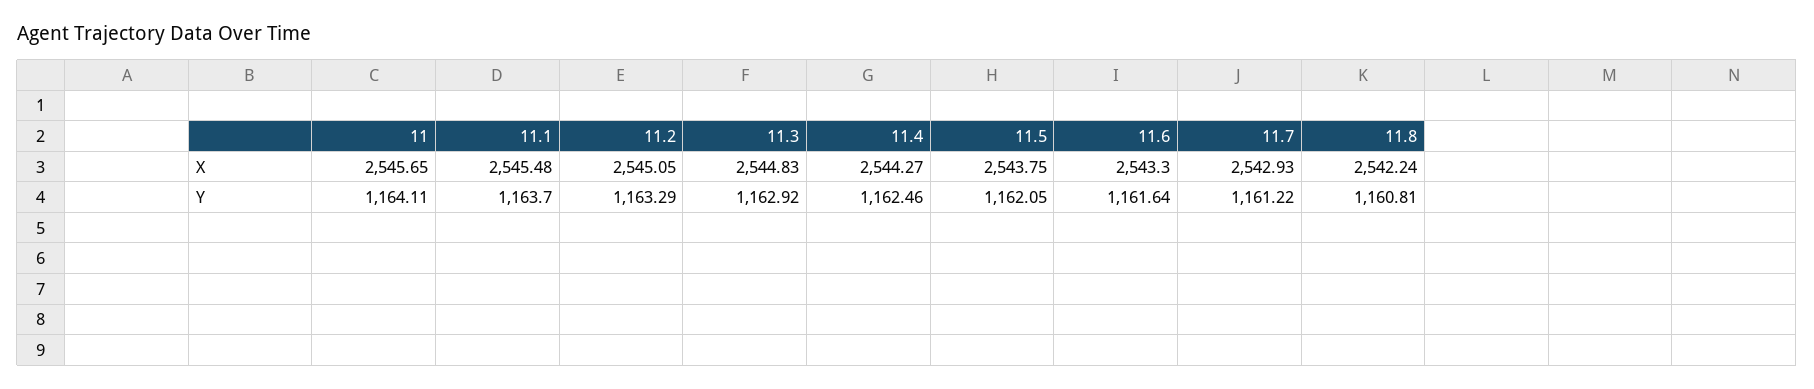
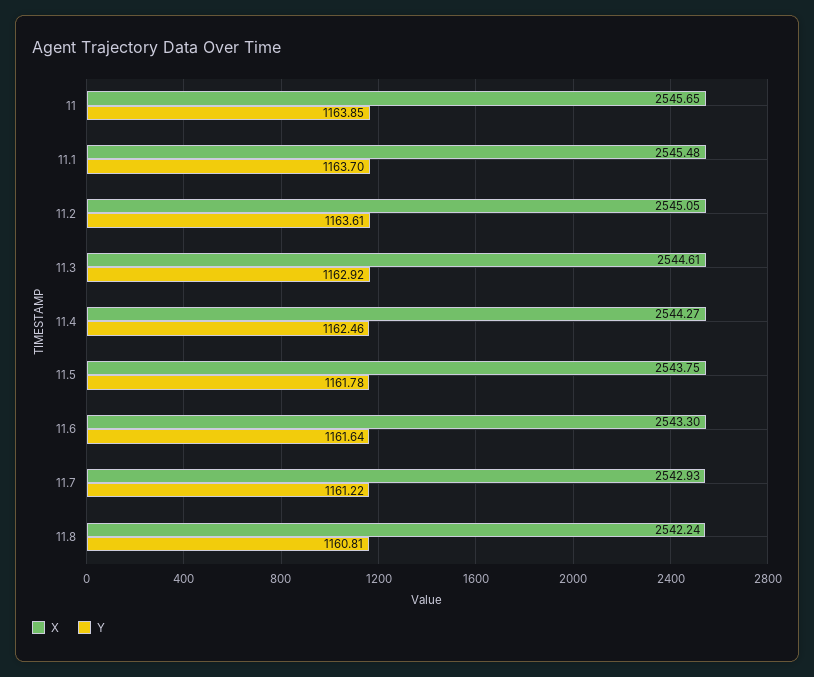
X, 11.3: 2544.83 -> 2544.61
Y, 11: 1164.11 -> 1163.85
Y, 11.2: 1163.29 -> 1163.61
Y, 11.5: 1162.05 -> 1161.78

